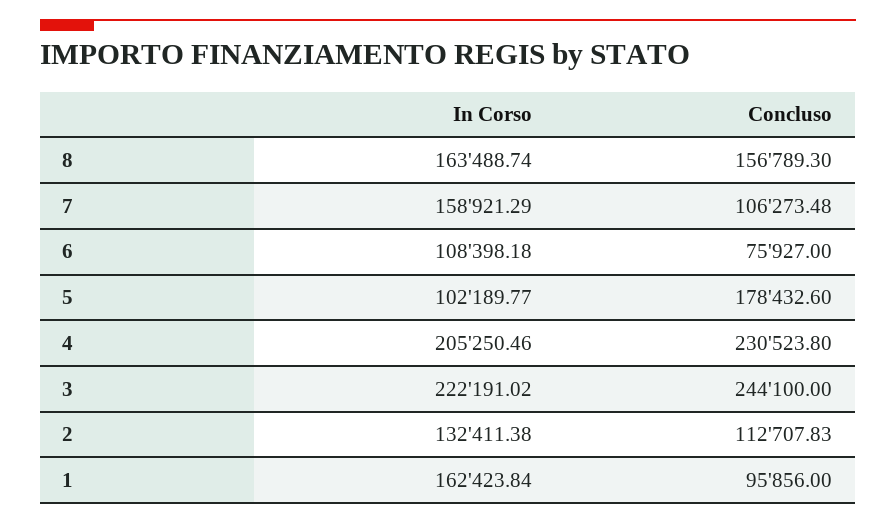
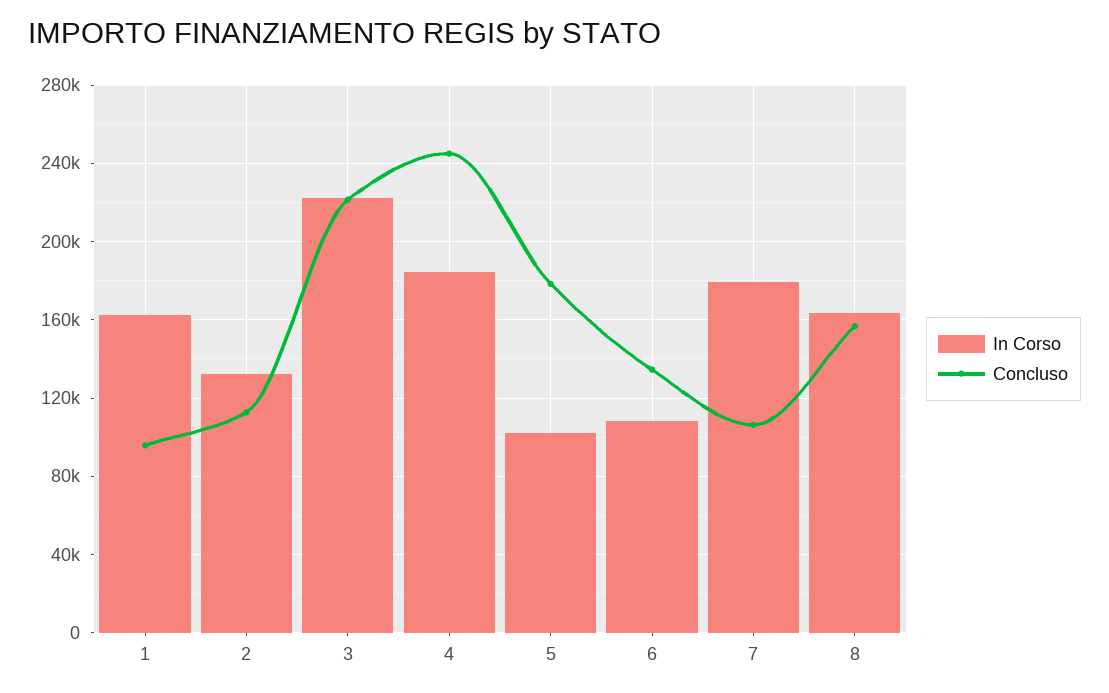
In Corso, 7: 158921.29 -> 180000
Concluso, 6: 75927 -> 135000
In Corso, 4: 205250.46 -> 185000
Concluso, 4: 230523.8 -> 245000
Concluso, 3: 244100 -> 220000

